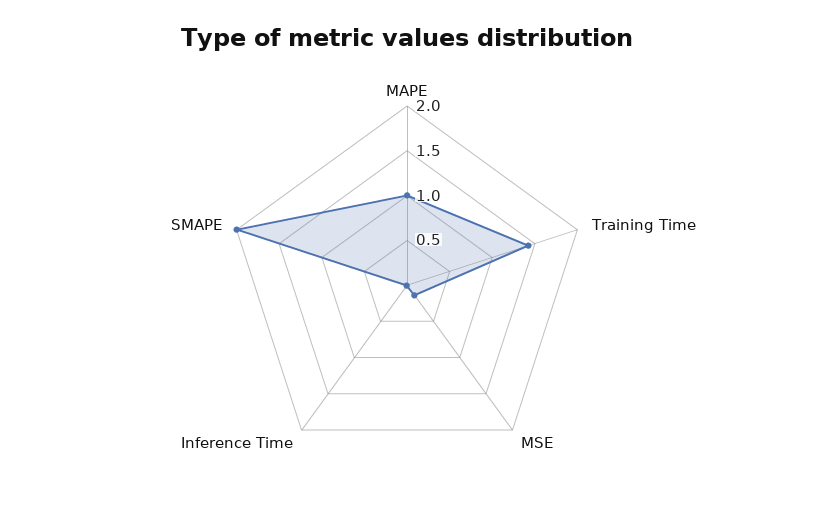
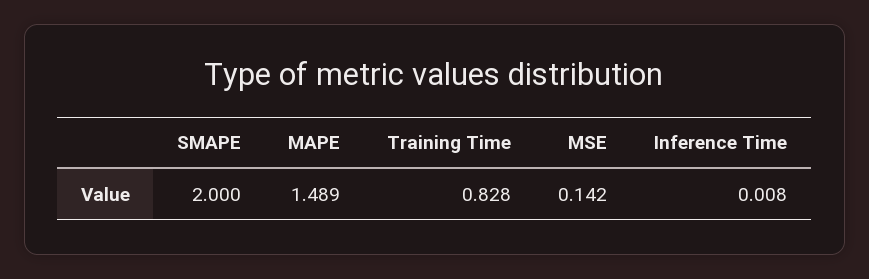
MAPE: 1 -> 1.489
Training Time: 1.4 -> 0.828

